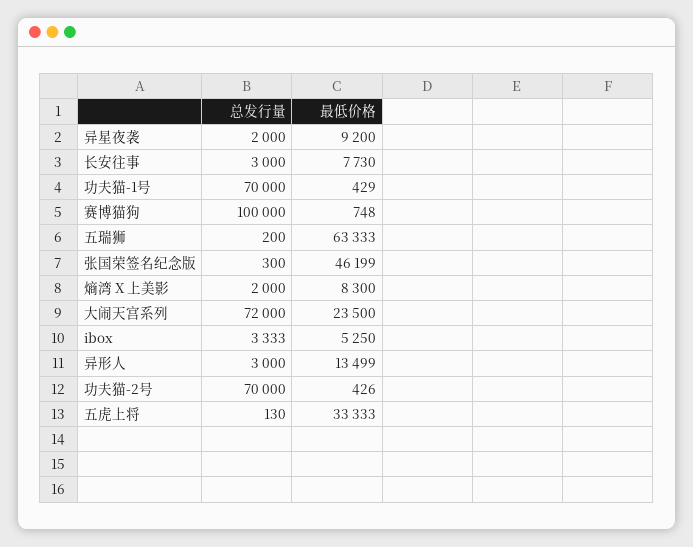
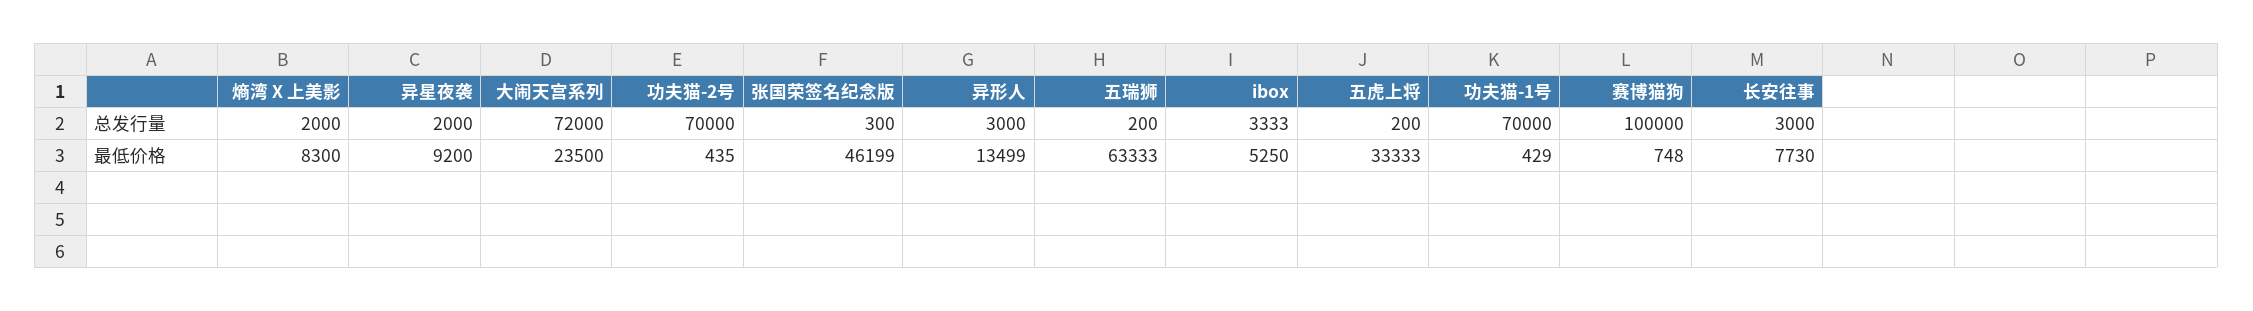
最低价格, 功夫猫-2号: 426 -> 435
总发行量, 五虎上将: 130 -> 200

